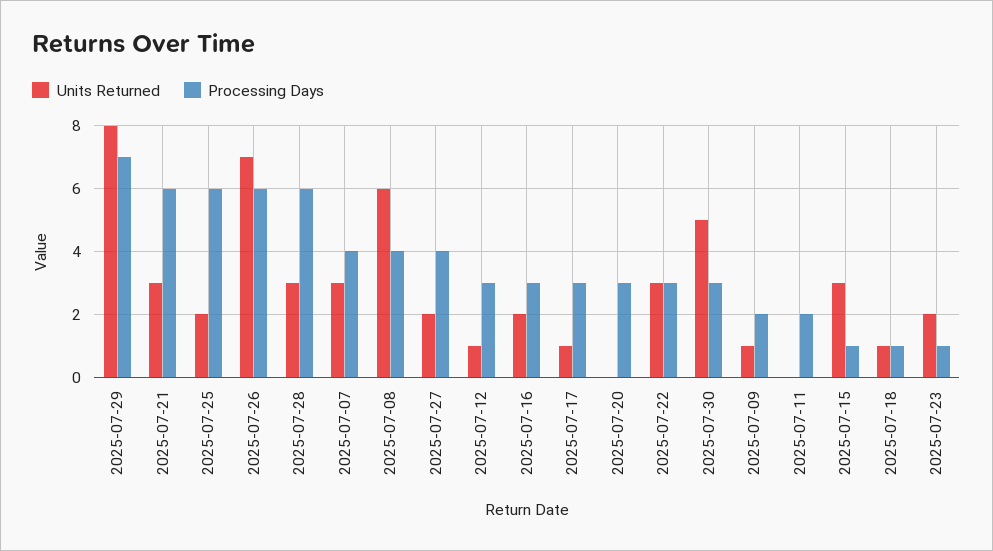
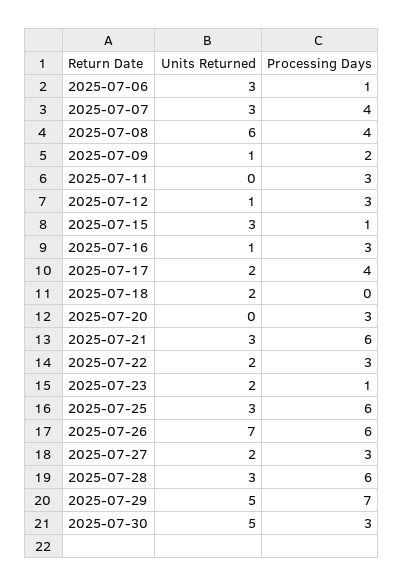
Units Returned, 2025-07-29: 8 -> 5
Units Returned, 2025-07-25: 2 -> 3
Processing Days, 2025-07-27: 4 -> 3
Units Returned, 2025-07-16: 2 -> 1
Units Returned, 2025-07-17: 1 -> 2
Processing Days, 2025-07-17: 3 -> 4
Units Returned, 2025-07-22: 3 -> 2
Processing Days, 2025-07-11: 2 -> 3
Units Returned, 2025-07-18: 1 -> 2
Processing Days, 2025-07-18: 1 -> 0
Units Returned, 2025-07-06: none -> 3
Processing Days, 2025-07-06: none -> 1

